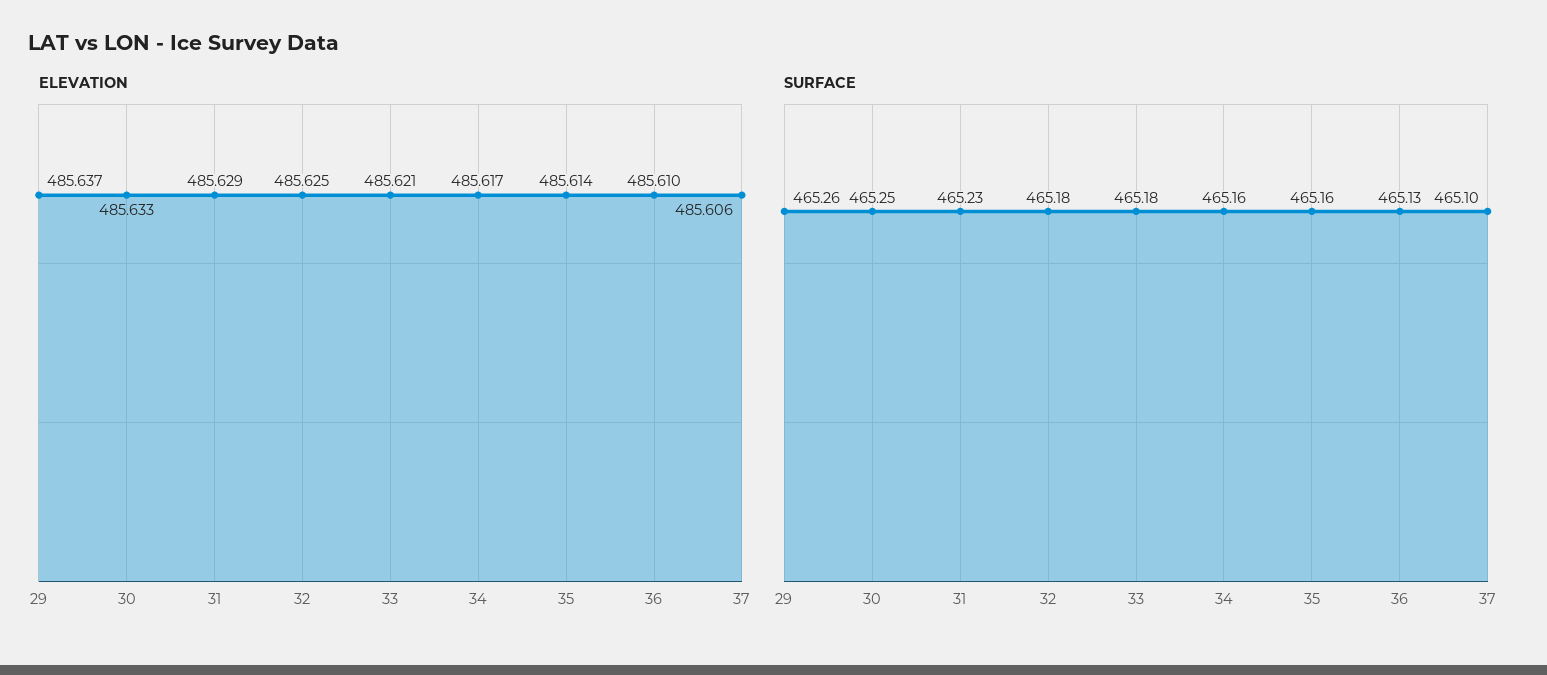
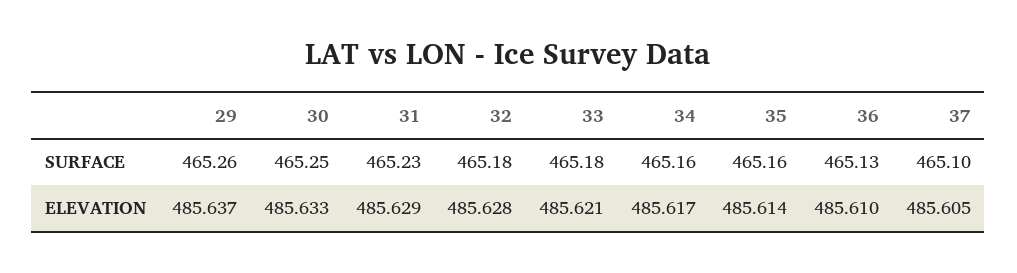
ELEVATION, 32: 485.625 -> 485.628
ELEVATION, 37: 485.606 -> 485.605

